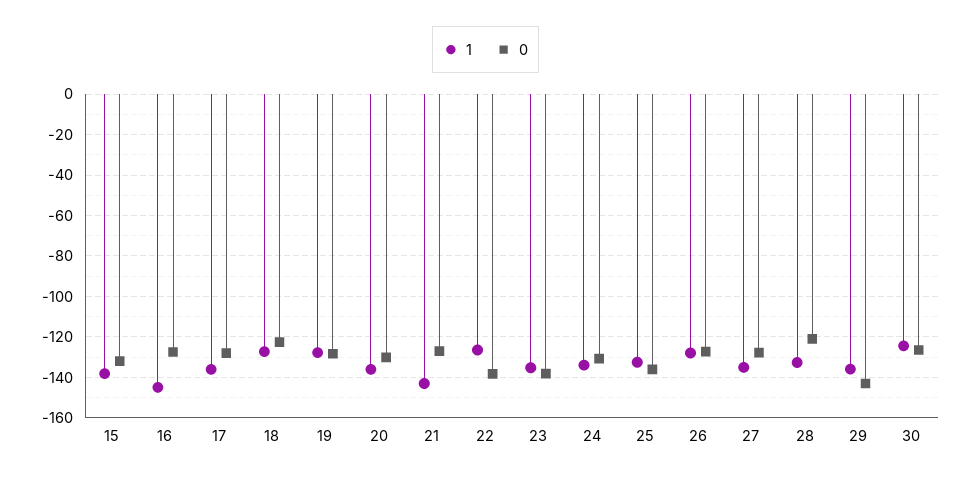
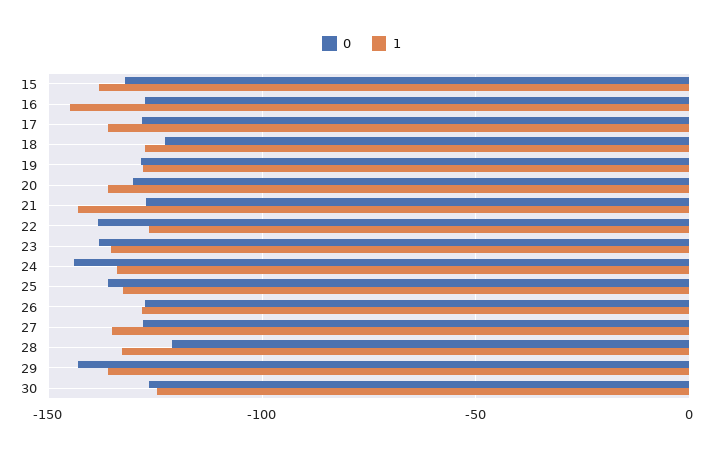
0, 24: -130 -> -145

